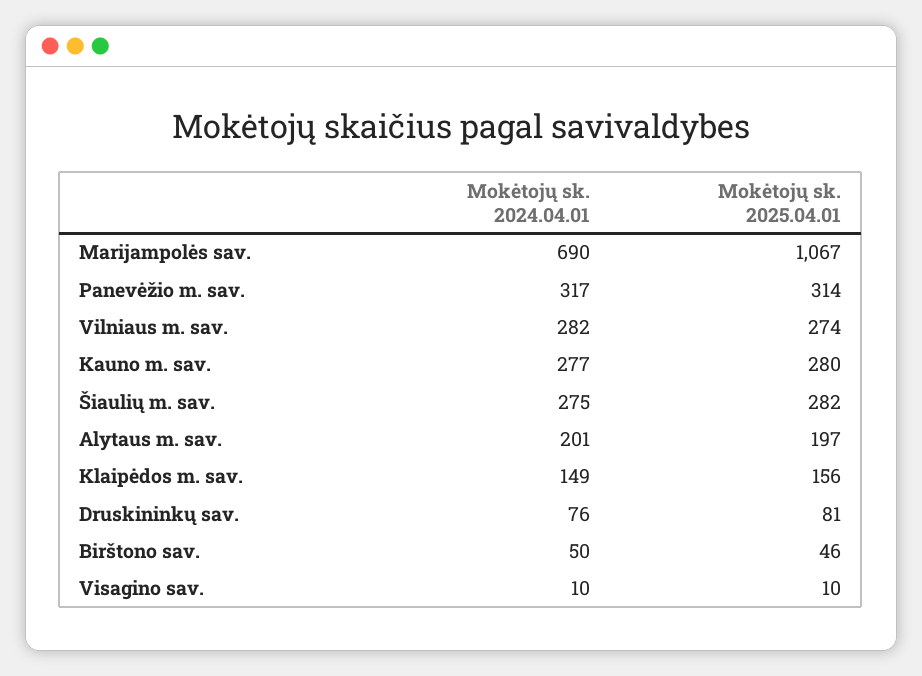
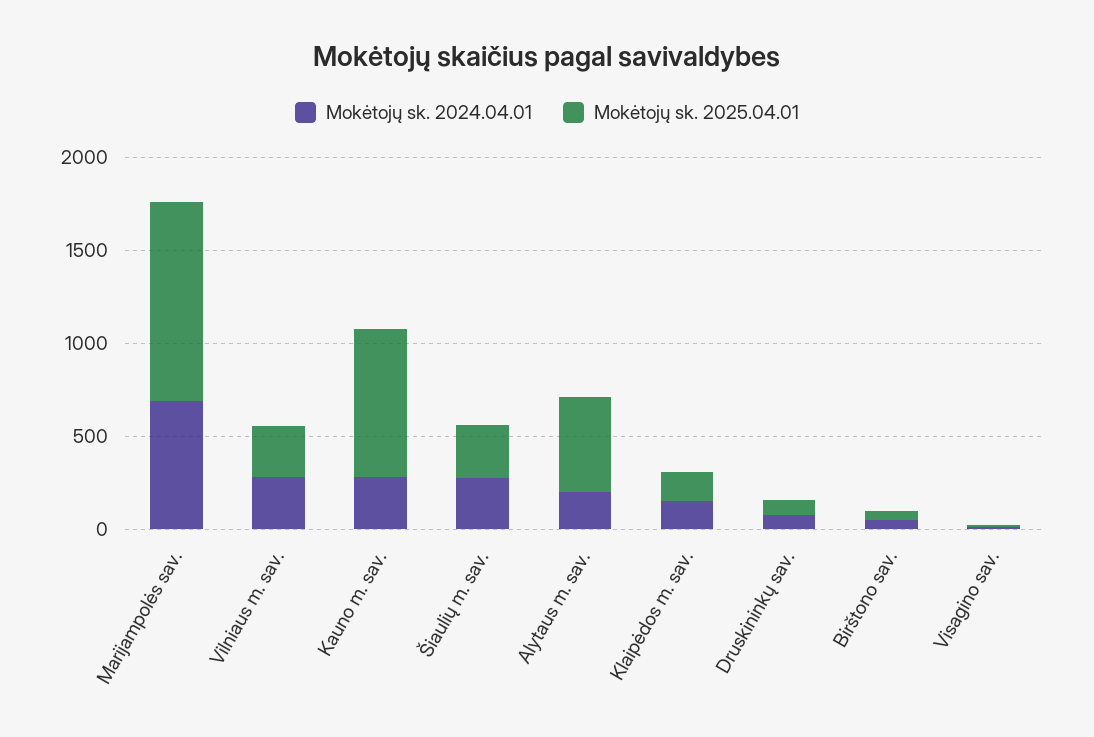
Mokėtojų sk. 2024.04.01, Panevėžio m. sav.: 317 -> none
Mokėtojų sk. 2025.04.01, Panevėžio m. sav.: 314 -> none
Mokėtojų sk. 2025.04.01, Kauno m. sav.: 280 -> 800
Mokėtojų sk. 2025.04.01, Alytaus m. sav.: 197 -> 500

